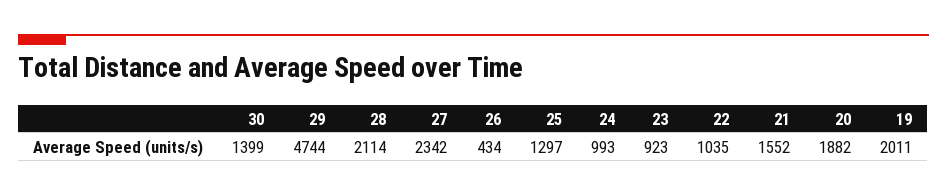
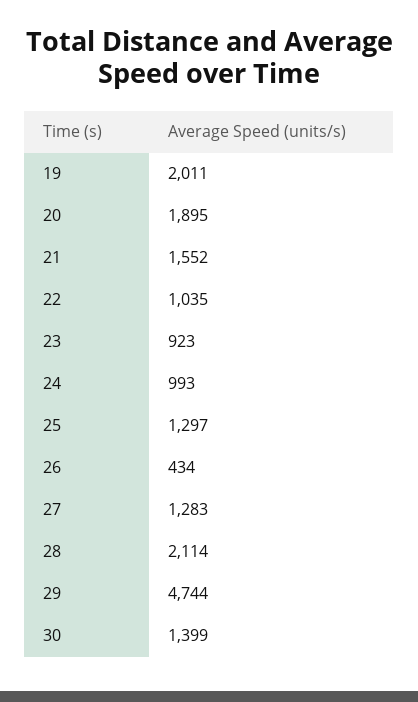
27: 2342 -> 1283
20: 1882 -> 1895

